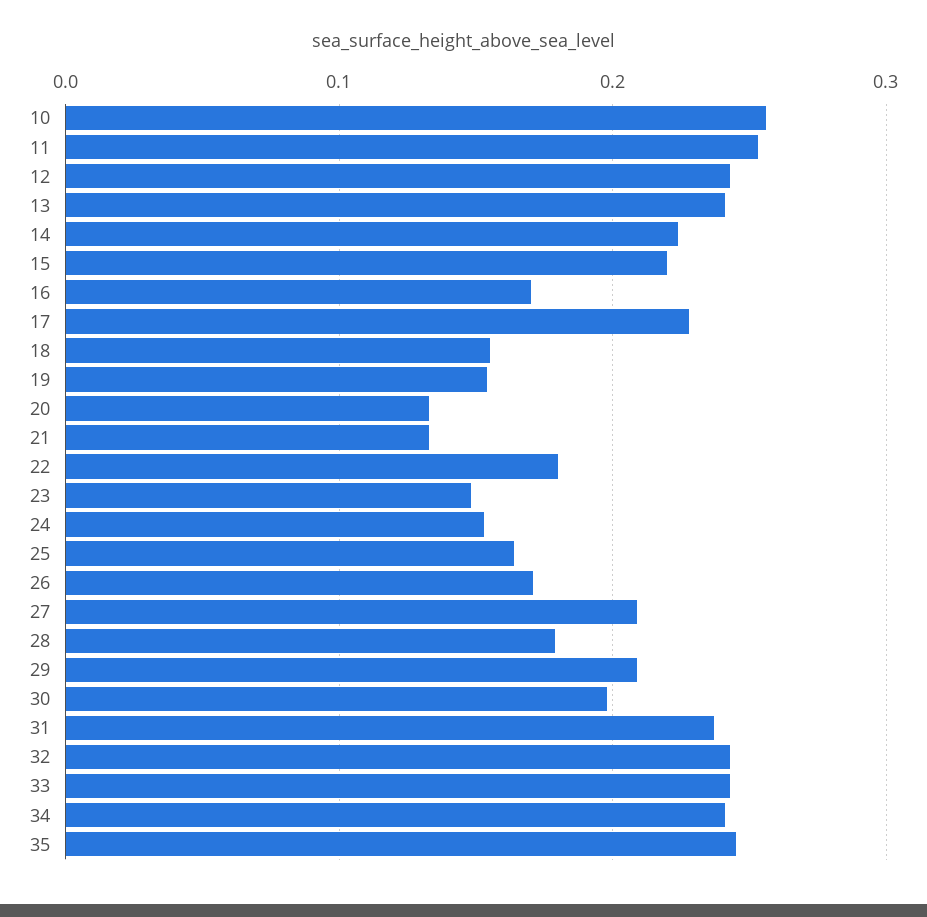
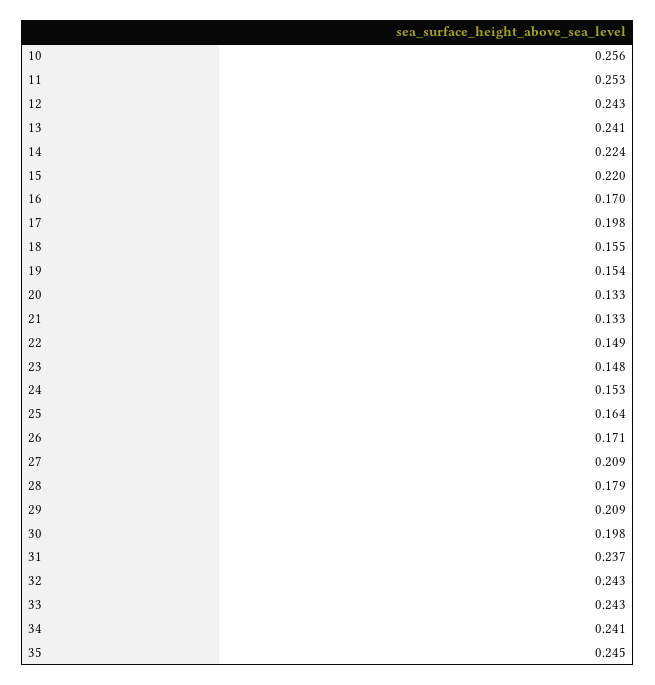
17: 0.23 -> 0.198
22: 0.18 -> 0.149

